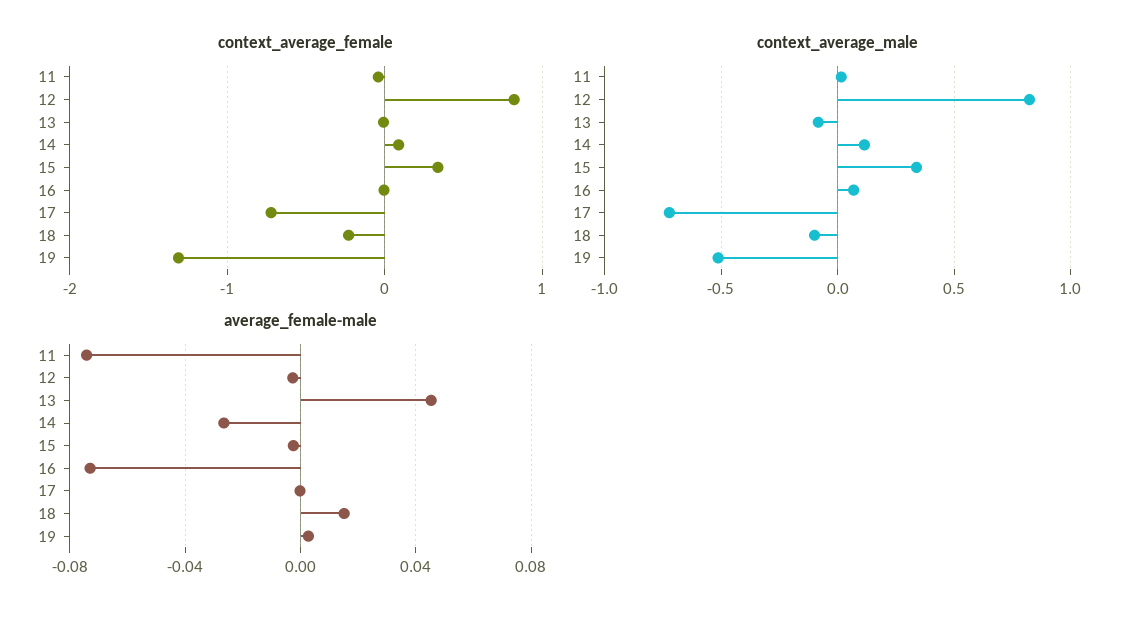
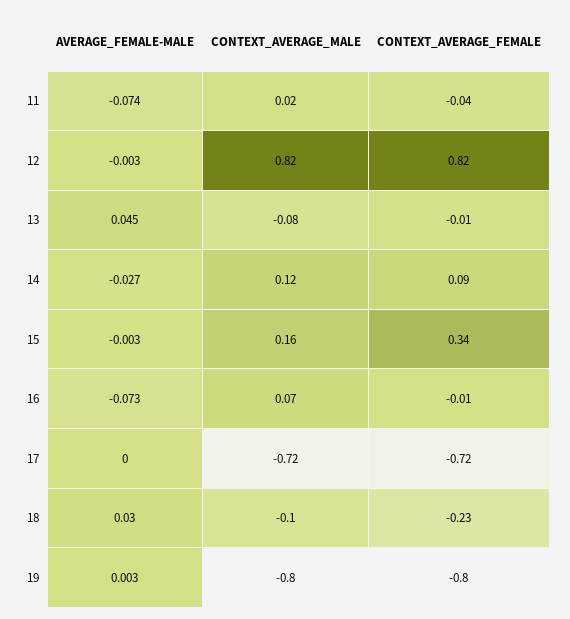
context_average_female, 19: -1.3 -> -0.8
context_average_male, 15: 0.35 -> 0.16
context_average_male, 19: -0.5 -> -0.8
average_female-male, 18: 0.015 -> 0.03

